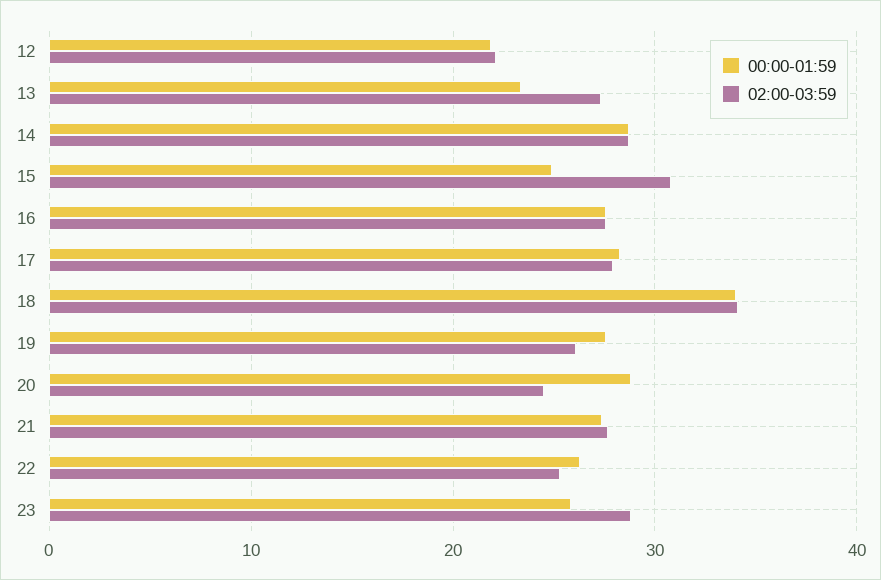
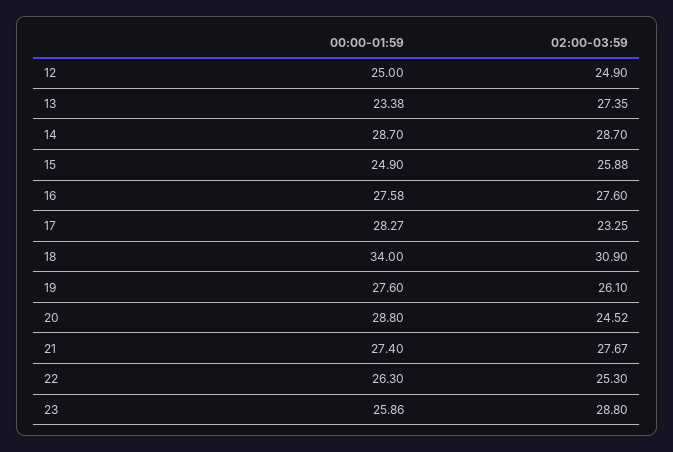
00:00-01:59, 12: 22 -> 25
02:00-03:59, 12: 22 -> 24.9
02:00-03:59, 15: 31 -> 25.88
02:00-03:59, 17: 28 -> 23.25
02:00-03:59, 18: 34 -> 30.9

